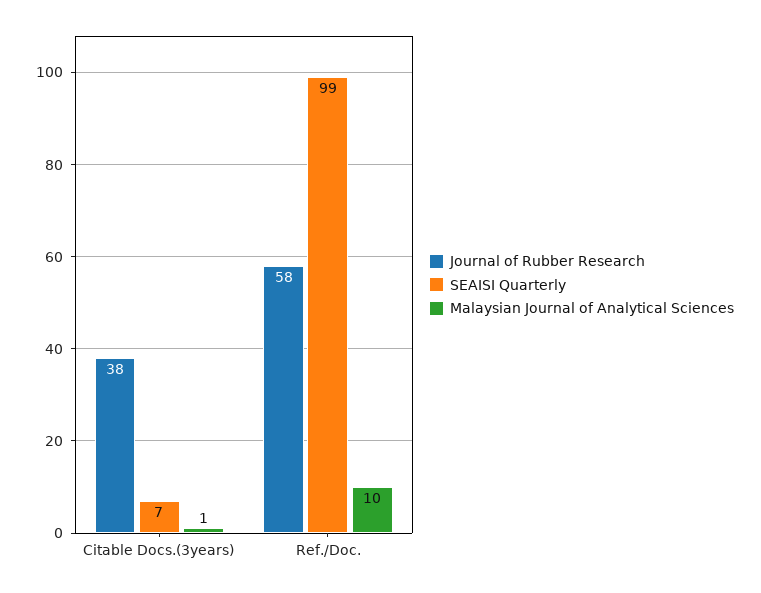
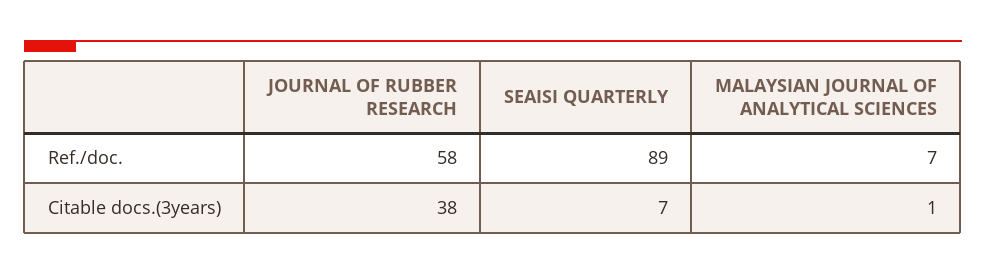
SEAISI Quarterly, Ref./Doc.: 99 -> 89
Malaysian Journal of Analytical Sciences, Ref./Doc.: 10 -> 7

